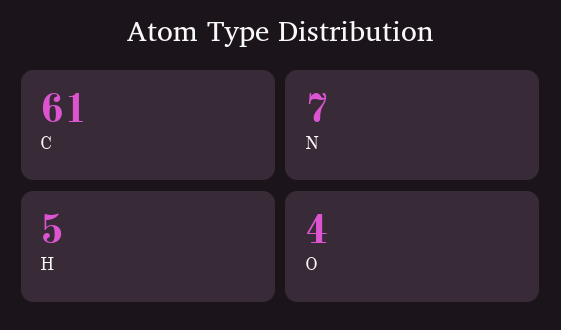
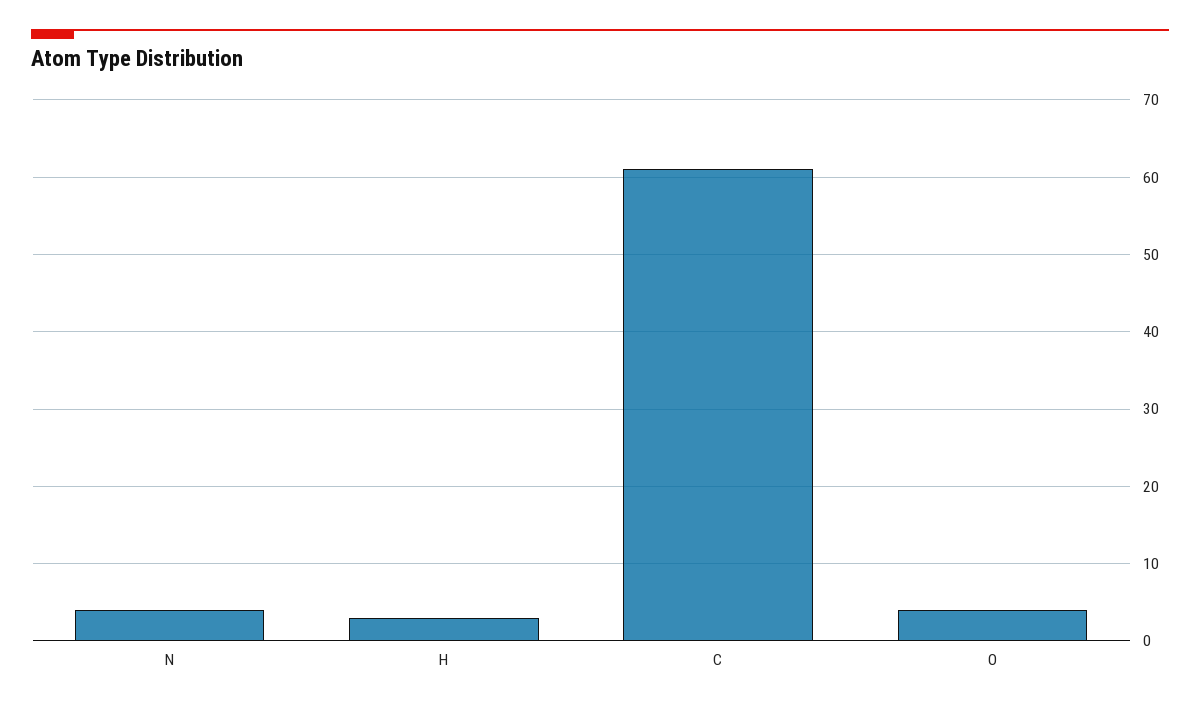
N: 7 -> 4
H: 5 -> 3

